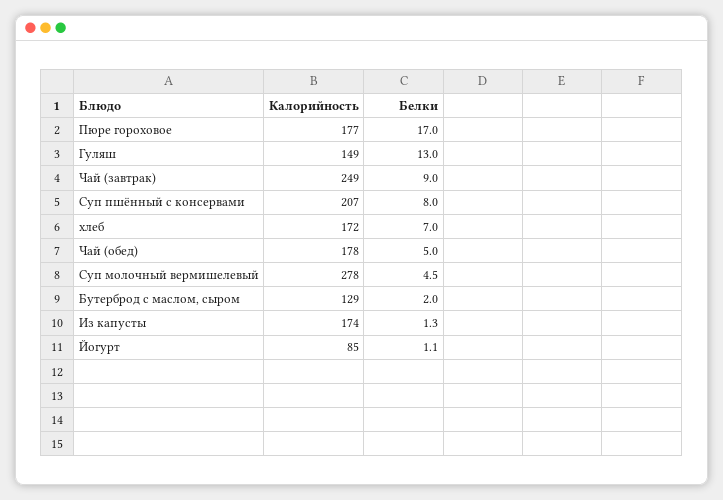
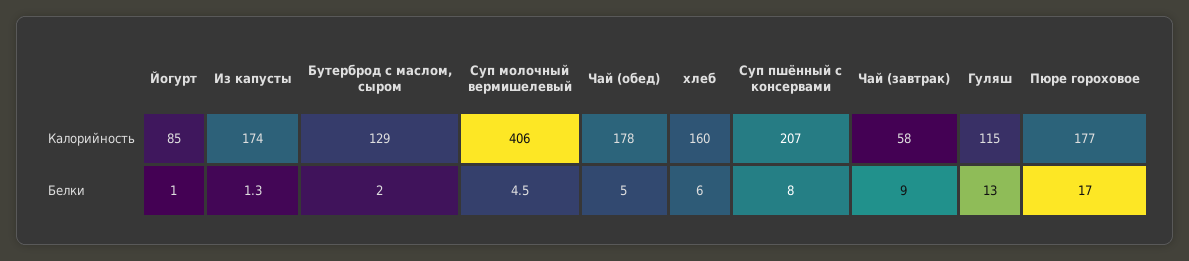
Калорийность, Гуляш: 149 -> 115
Калорийность, Чай (завтрак): 249 -> 58
Калорийность, хлеб: 172 -> 160
Белки, хлеб: 7 -> 6
Калорийность, Суп молочный вермишелевый: 278 -> 406
Белки, Йогурт: 1.1 -> 1

